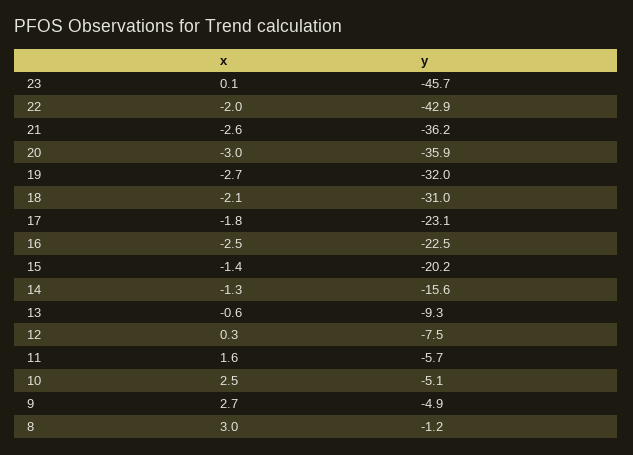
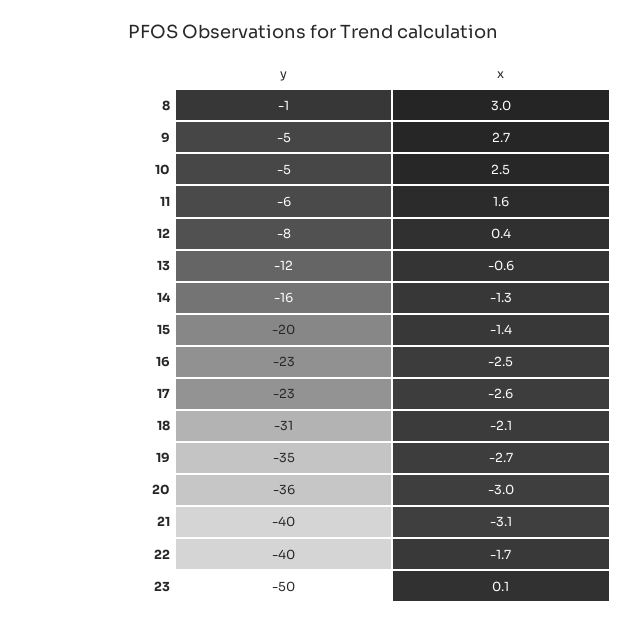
y, 23: -45.7 -> -50
x, 22: -2 -> -1.7
y, 22: -42.9 -> -40
x, 21: -2.6 -> -3.1
y, 21: -36.2 -> -40
y, 19: -32 -> -35
x, 17: -1.8 -> -2.6
y, 13: -9.3 -> -12
x, 12: 0.3 -> 0.4

